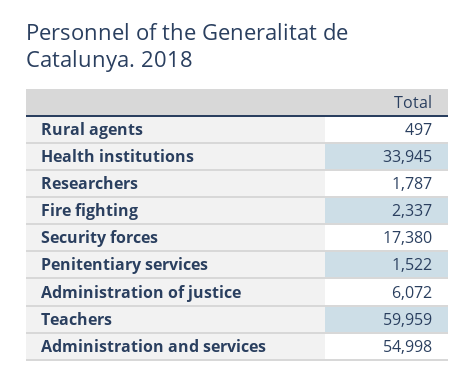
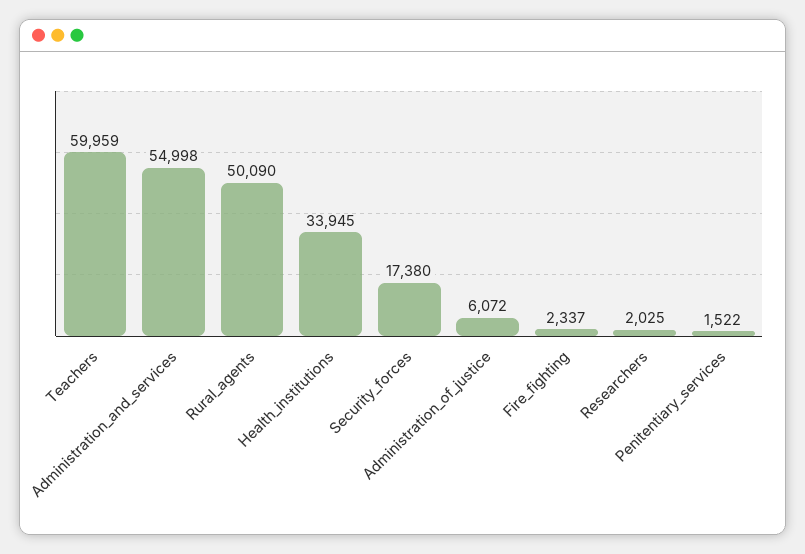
Rural agents: 497 -> 50090
Researchers: 1787 -> 2025

